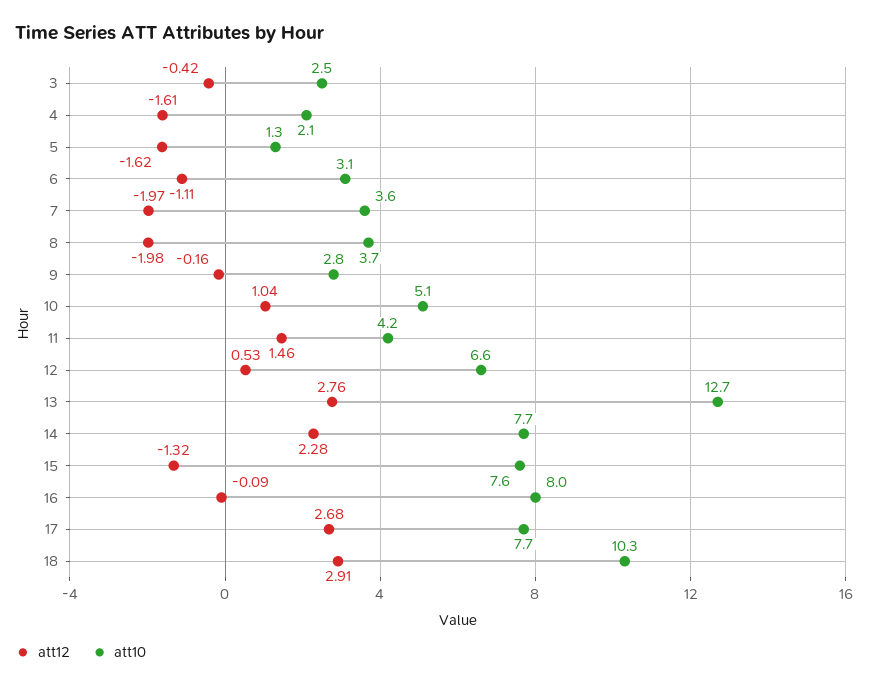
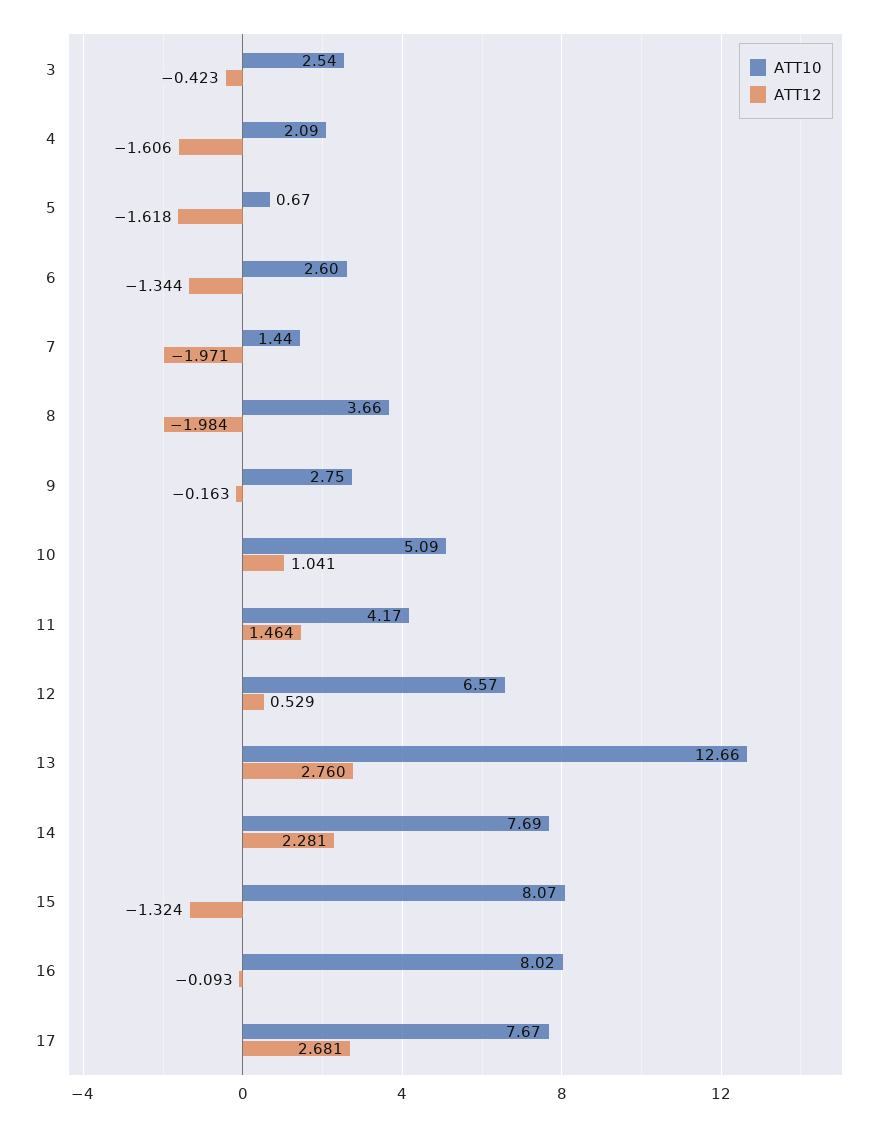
att10, 5: 1.3 -> 0.67
att12, 6: -1.11 -> -1.344
att10, 6: 3.1 -> 2.6
att10, 7: 3.6 -> 1.44
att10, 15: 7.6 -> 8.07
att12, 18: 2.91 -> none
att10, 18: 10.3 -> none

